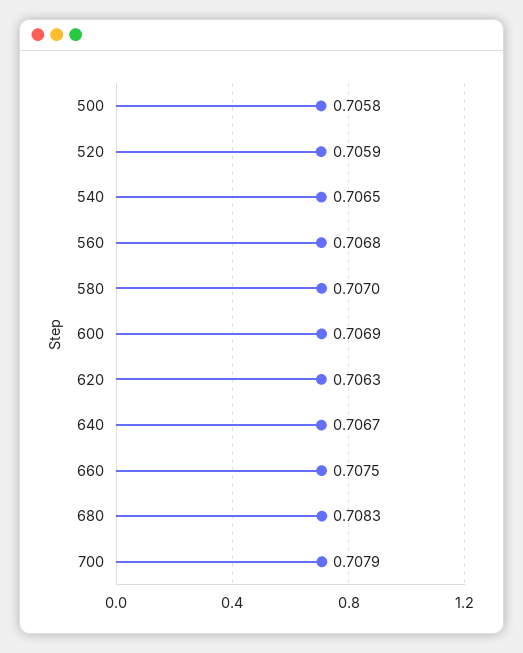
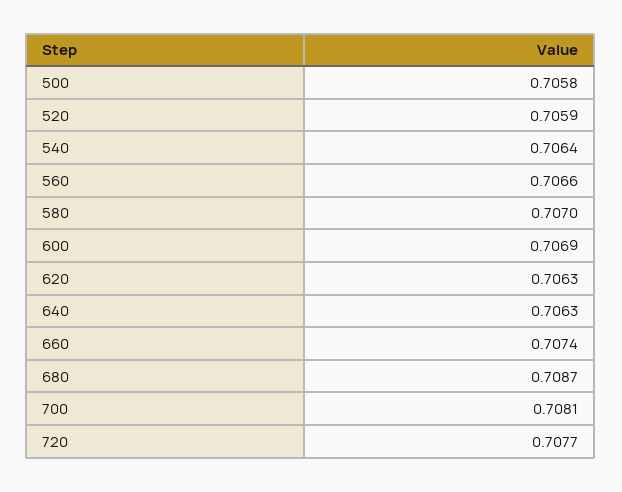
540: 0.7065 -> 0.7064
560: 0.7068 -> 0.7066
640: 0.7067 -> 0.7063
660: 0.7075 -> 0.7074
680: 0.7083 -> 0.7087
700: 0.7079 -> 0.7081
720: none -> 0.7077

